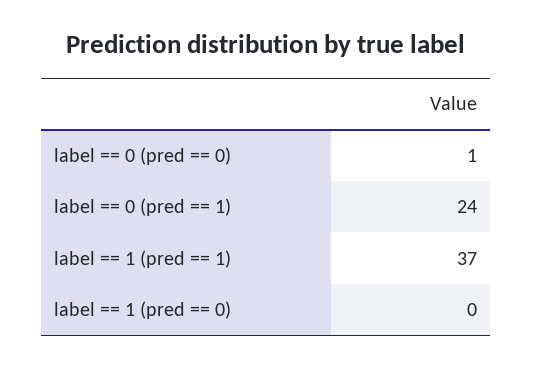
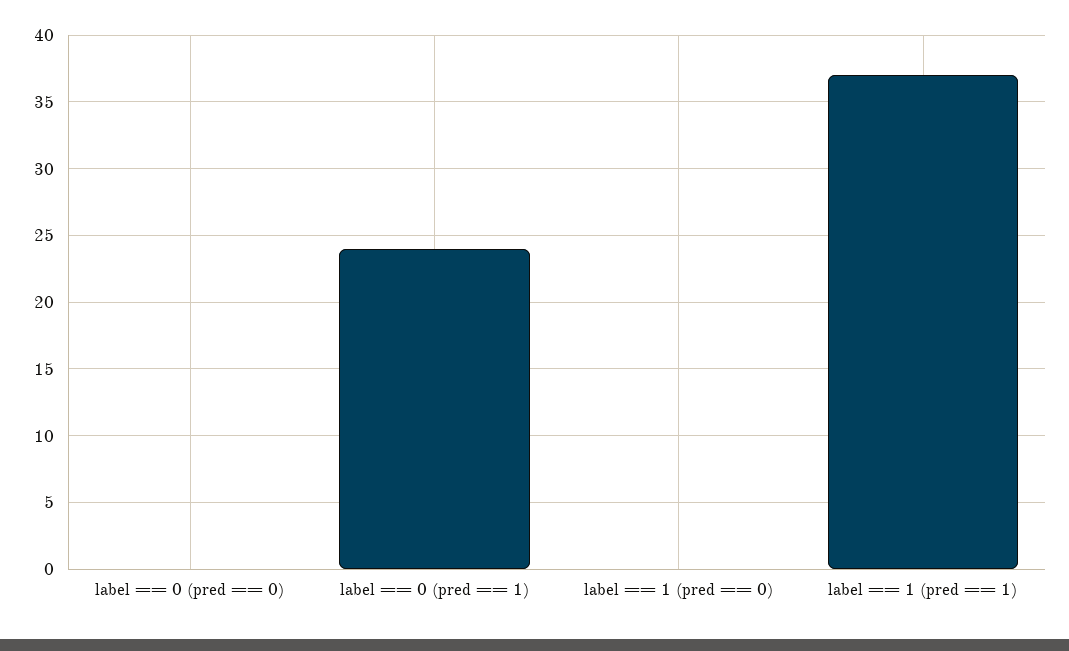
label == 0 (pred == 0): 1 -> 0

